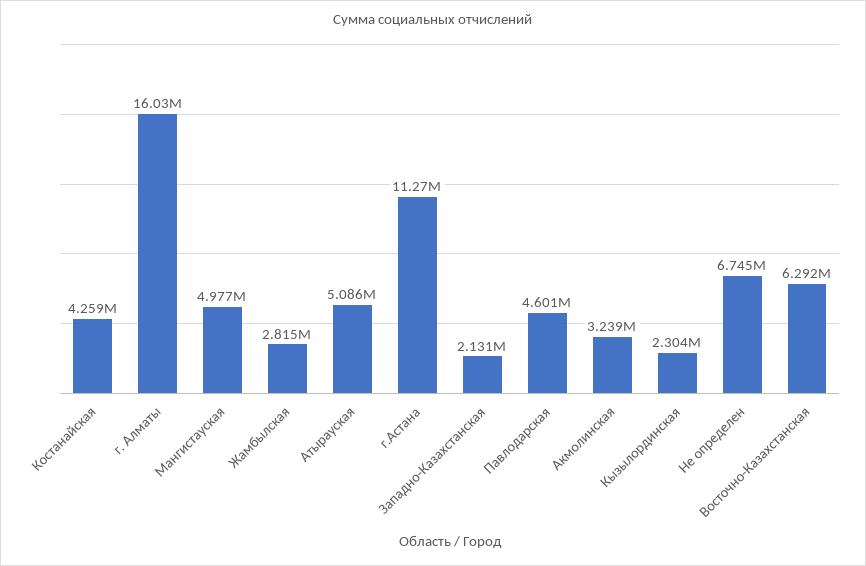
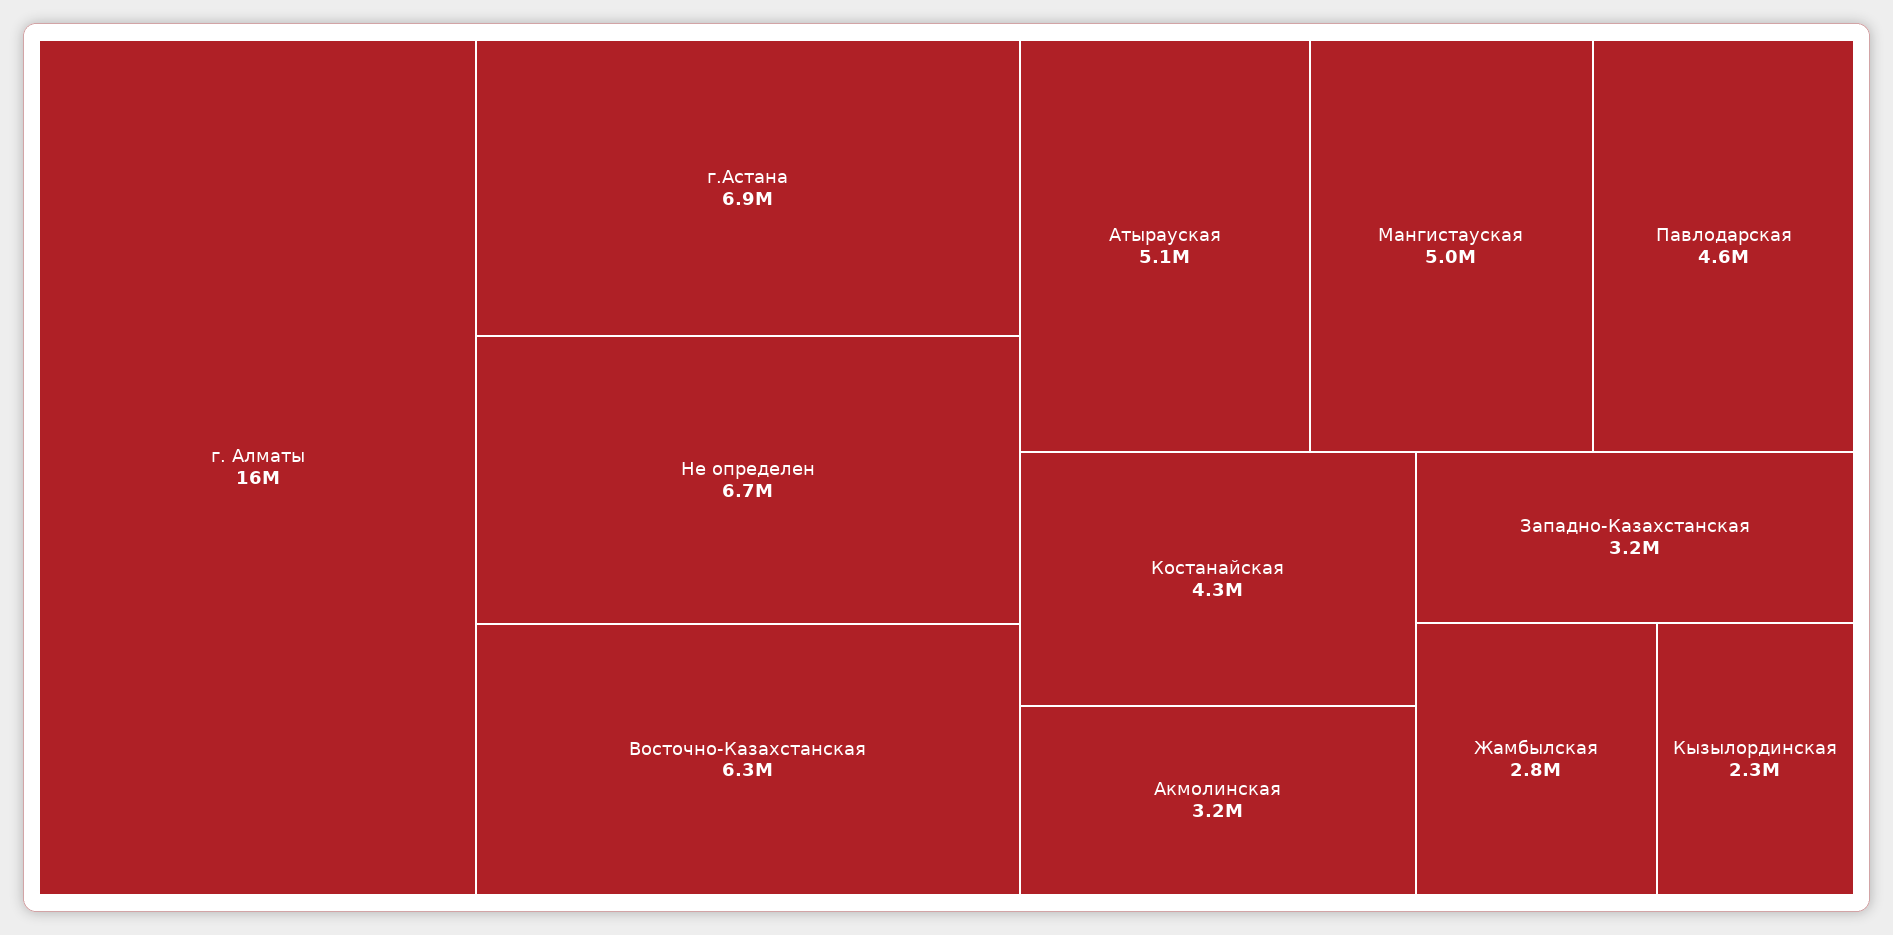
г.Астана: 11270000 -> 6900000
Западно-Казахстанская: 2131000 -> 3200000

